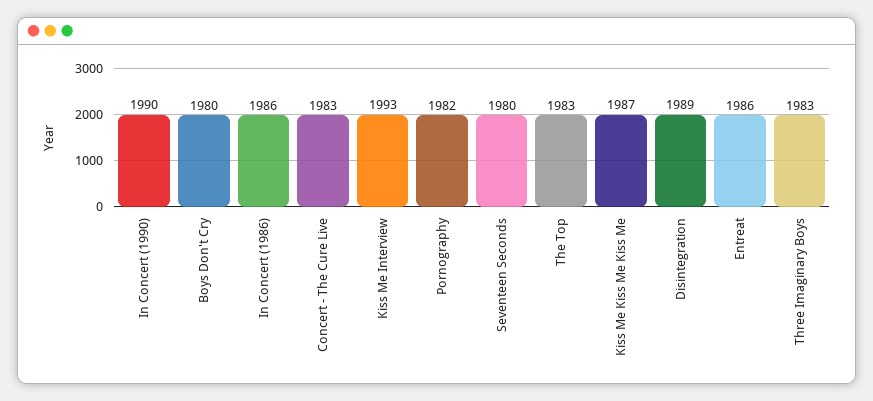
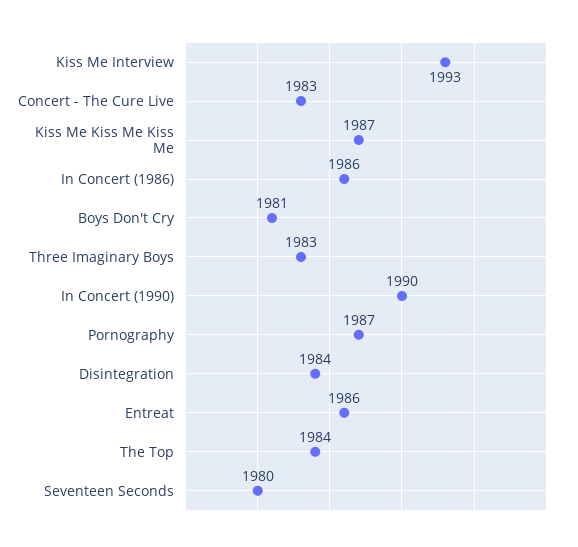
Boys Don't Cry: 1980 -> 1981
Pornography: 1982 -> 1987
The Top: 1983 -> 1984
Disintegration: 1989 -> 1984

